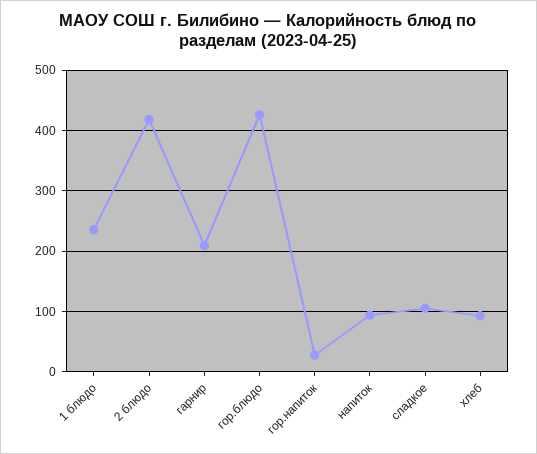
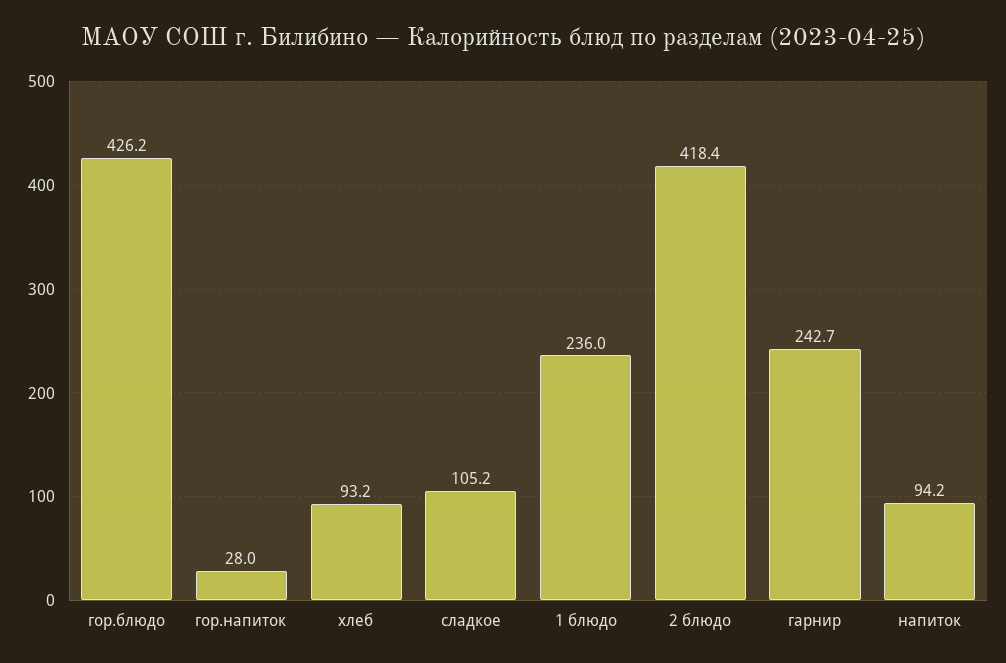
гарнир: 210 -> 242.7

